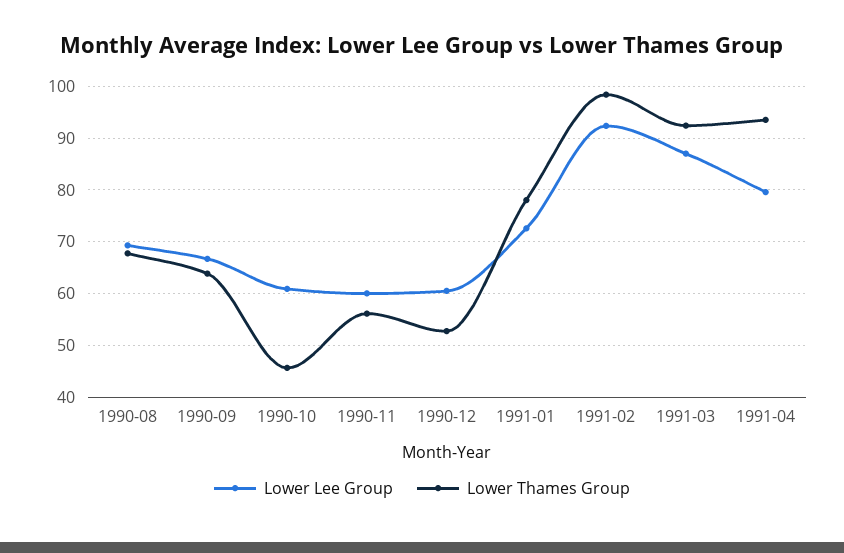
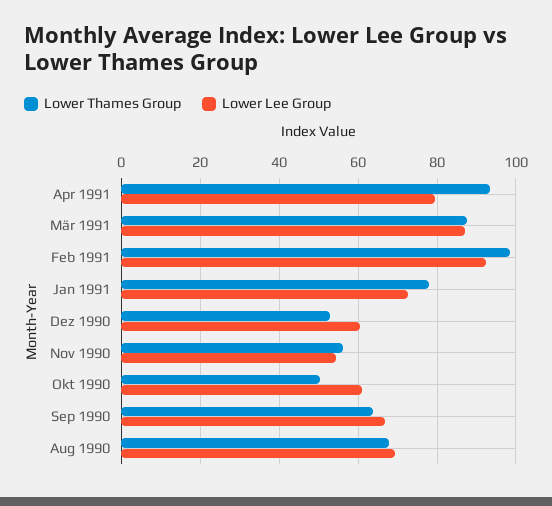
Lower Thames Group, 1990-10: 46 -> 50
Lower Lee Group, 1990-11: 60 -> 54
Lower Thames Group, 1991-03: 92 -> 88

